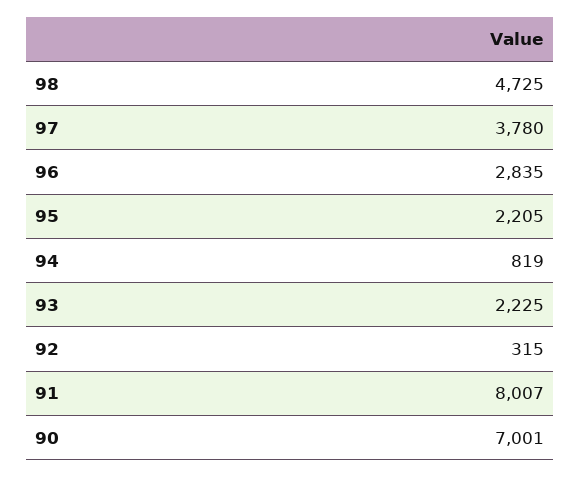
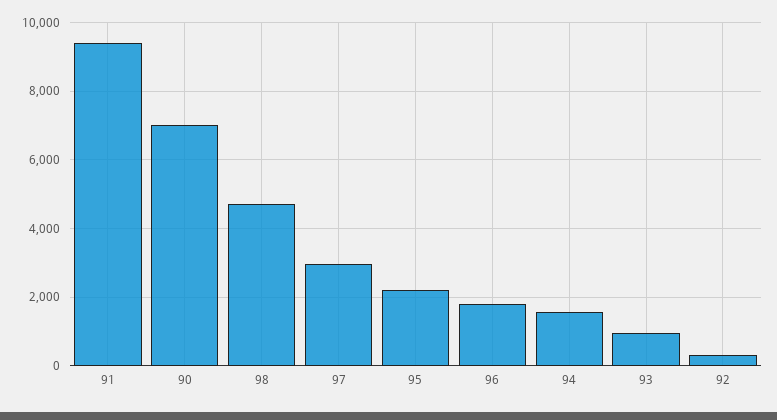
97: 3780 -> 3000
96: 2835 -> 1800
94: 819 -> 1600
93: 2225 -> 1000
91: 8007 -> 9400

